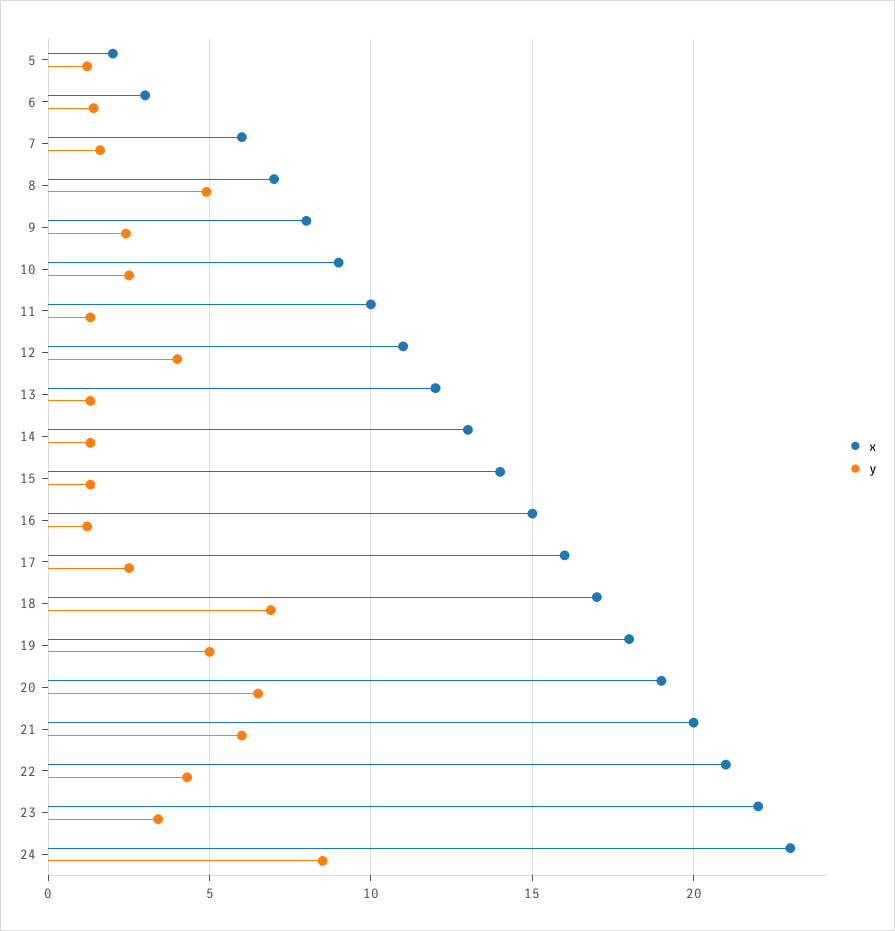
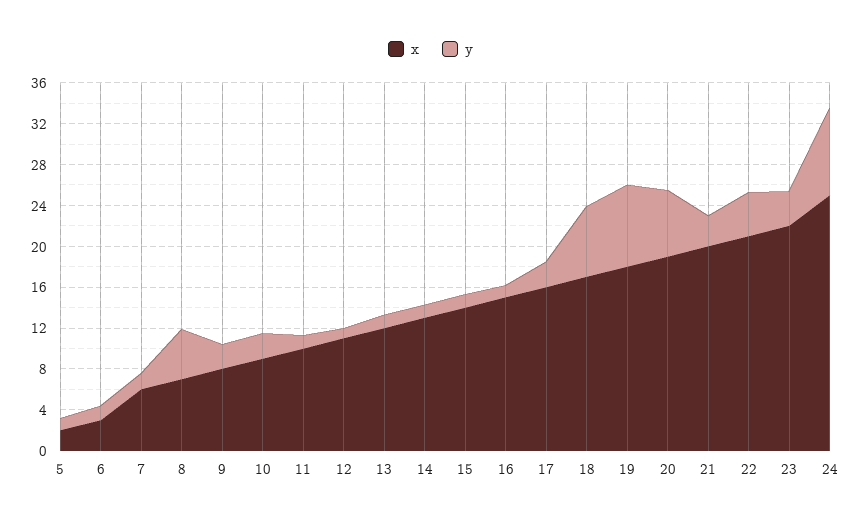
y, 12: 4 -> 1
y, 19: 5 -> 8
y, 21: 6 -> 3
x, 24: 23 -> 25

